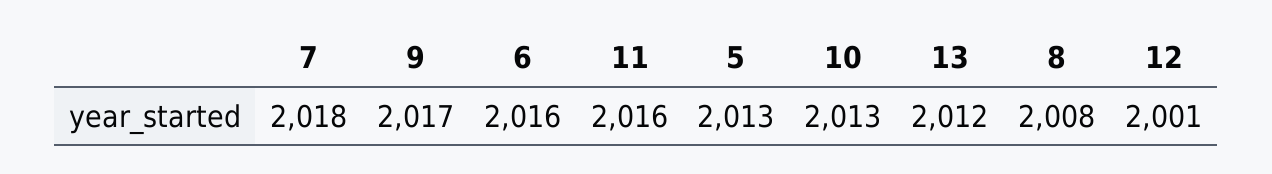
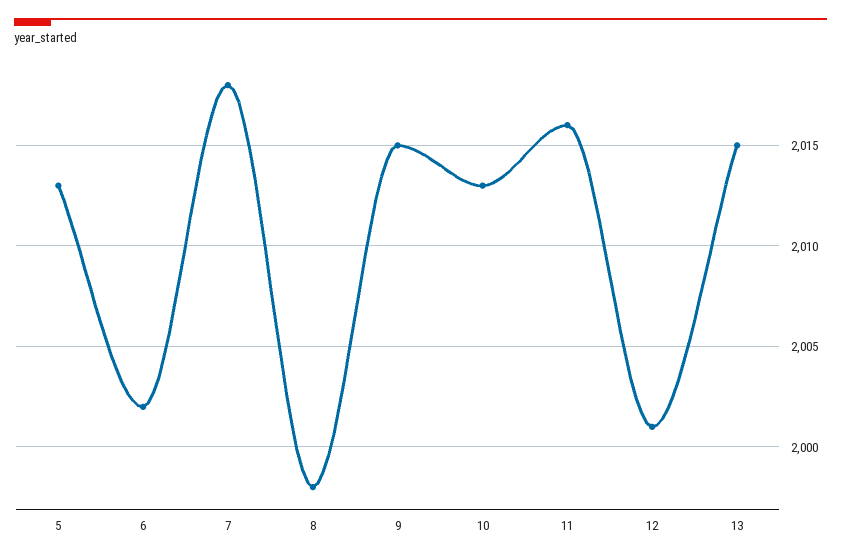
9: 2017 -> 2015
6: 2016 -> 2002
13: 2012 -> 2015
8: 2008 -> 1998

